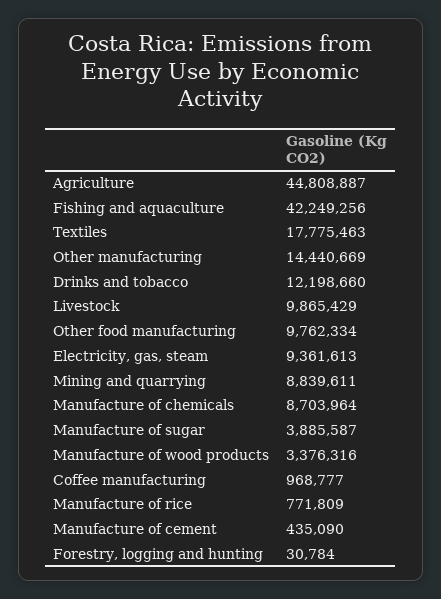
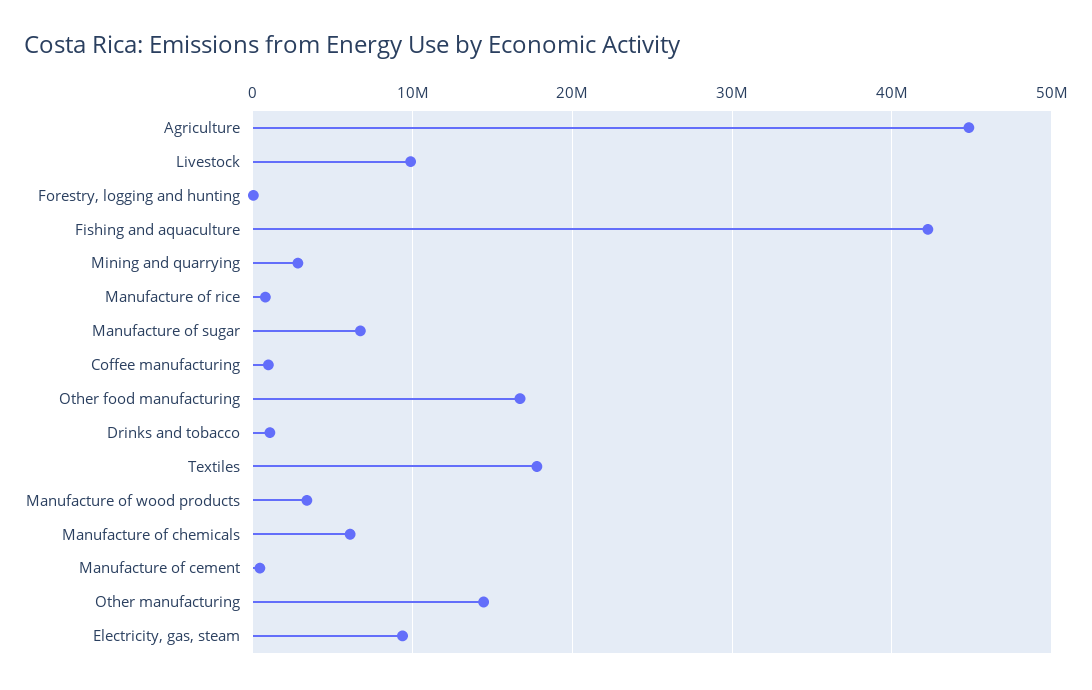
Drinks and tobacco: 12198660 -> 1000000
Other food manufacturing: 9762334 -> 17000000
Mining and quarrying: 8839611 -> 3000000
Manufacture of chemicals: 8703964 -> 6000000
Manufacture of sugar: 3885587 -> 7000000

